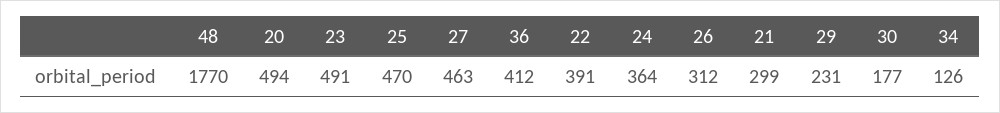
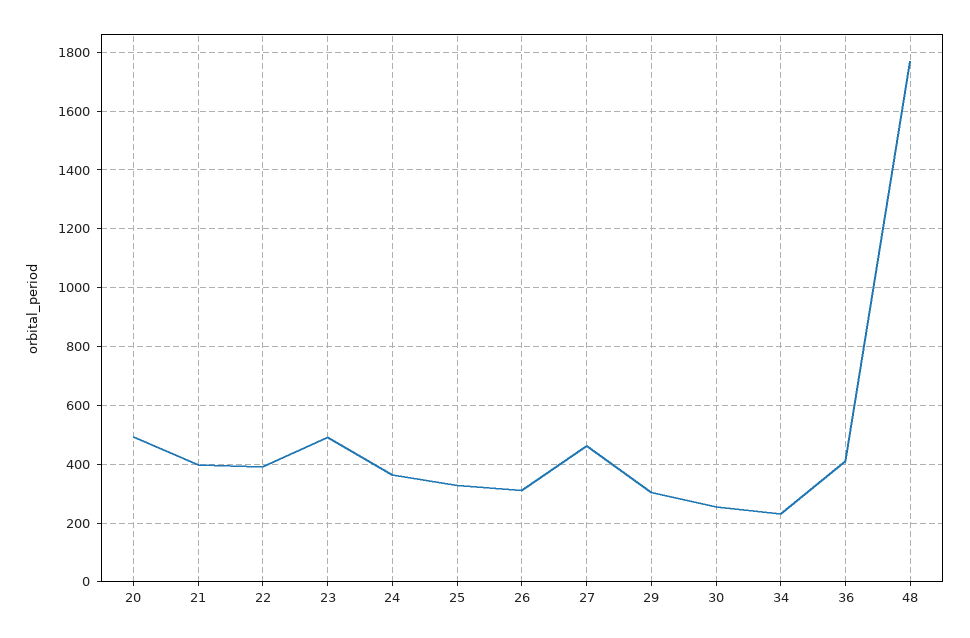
25: 470 -> 325
21: 299 -> 400
29: 231 -> 300
30: 177 -> 250
34: 126 -> 225

